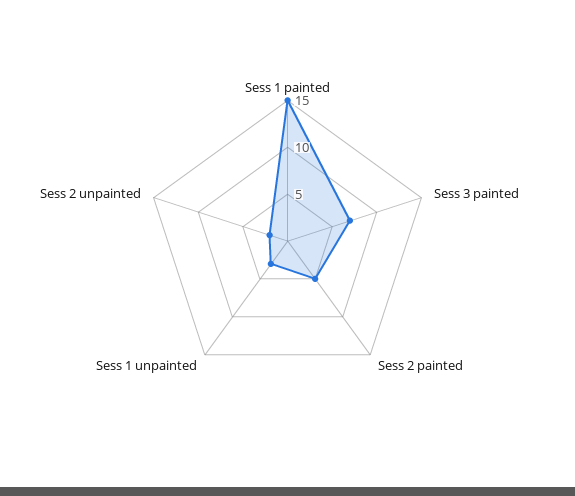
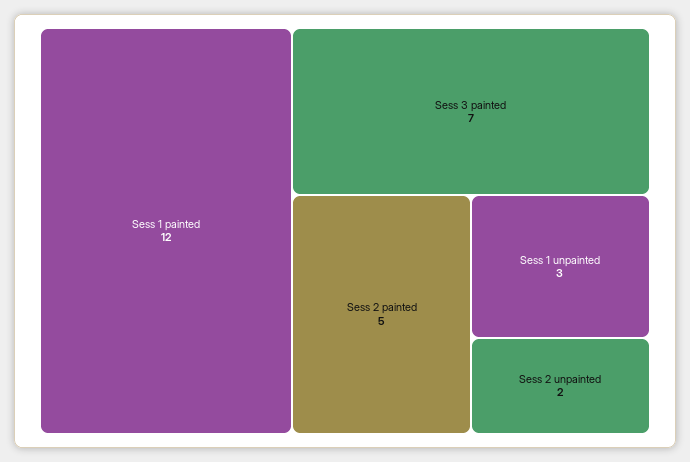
Sess 1 painted: 15 -> 12

